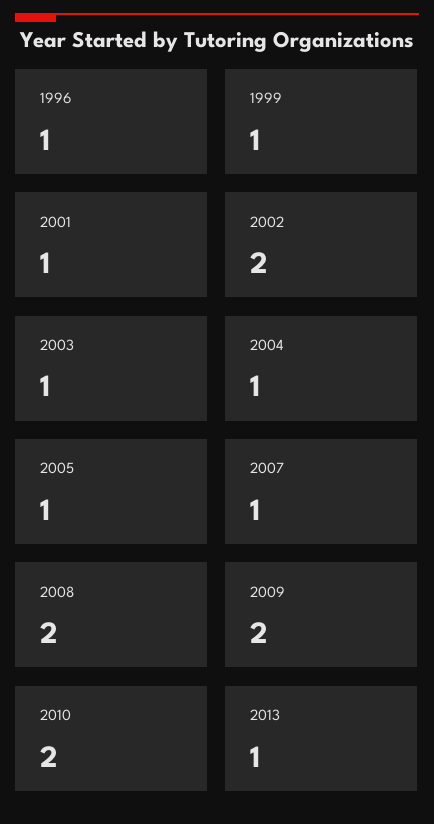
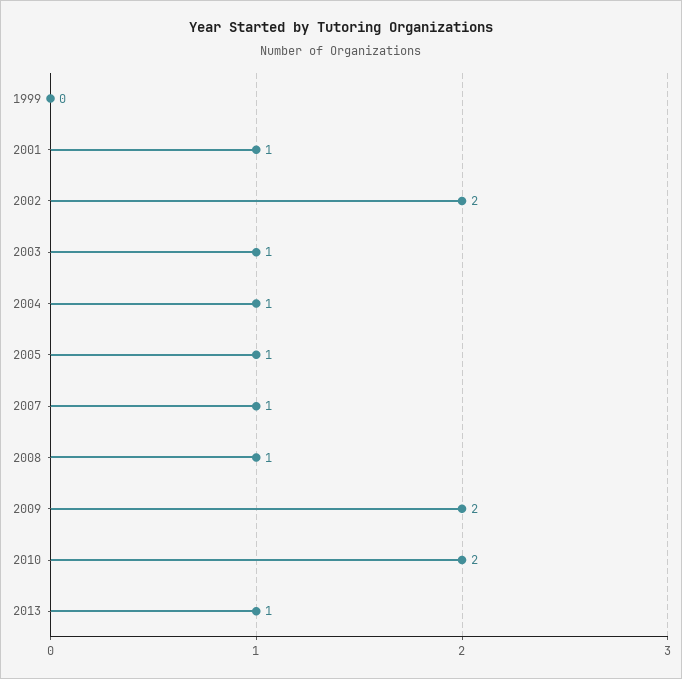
1996: 1 -> none
1999: 1 -> 0
2008: 2 -> 1

